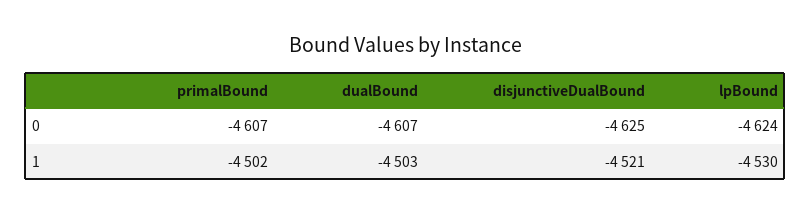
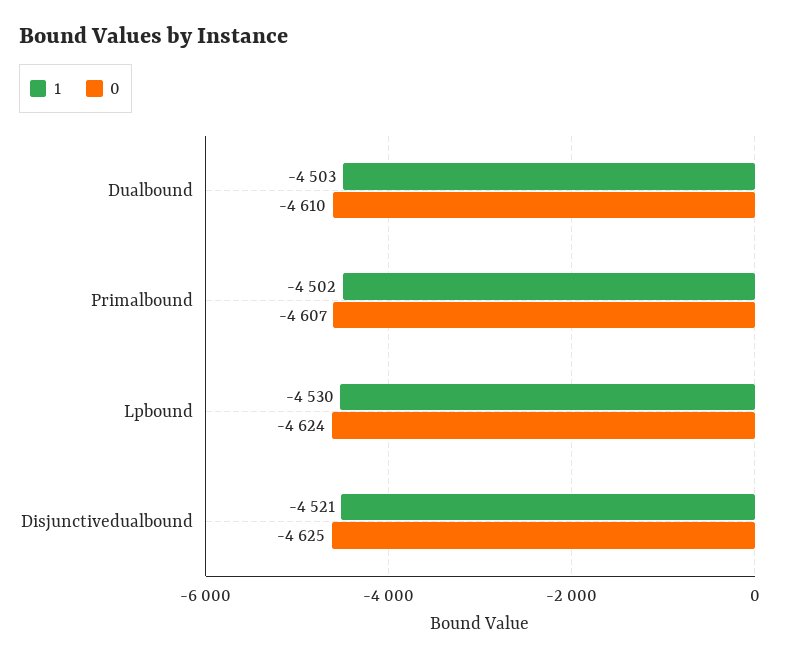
0, dualBound: -4607 -> -4610

